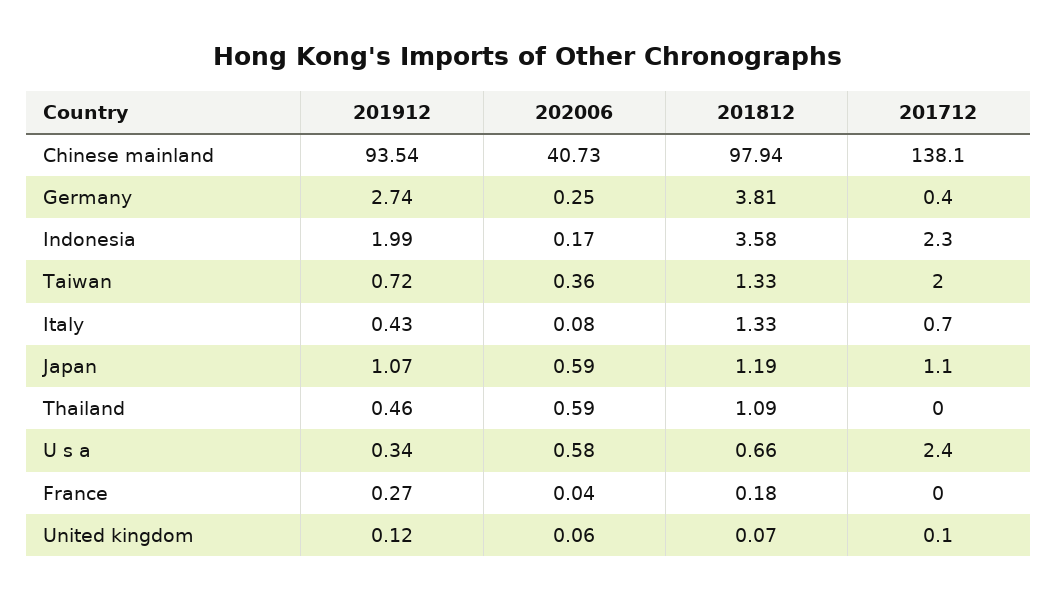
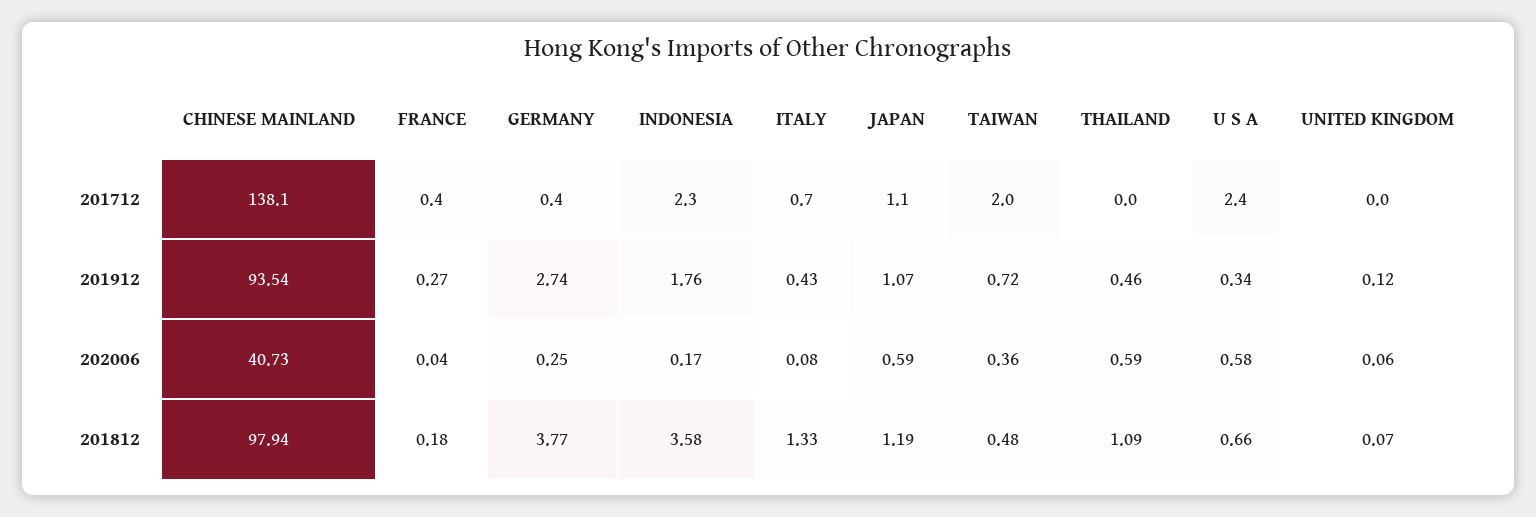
201812, Germany: 3.81 -> 3.77
201912, Indonesia: 1.99 -> 1.76
201812, Taiwan: 1.33 -> 0.48
201712, France: 0 -> 0.4
201712, United kingdom: 0.1 -> 0

